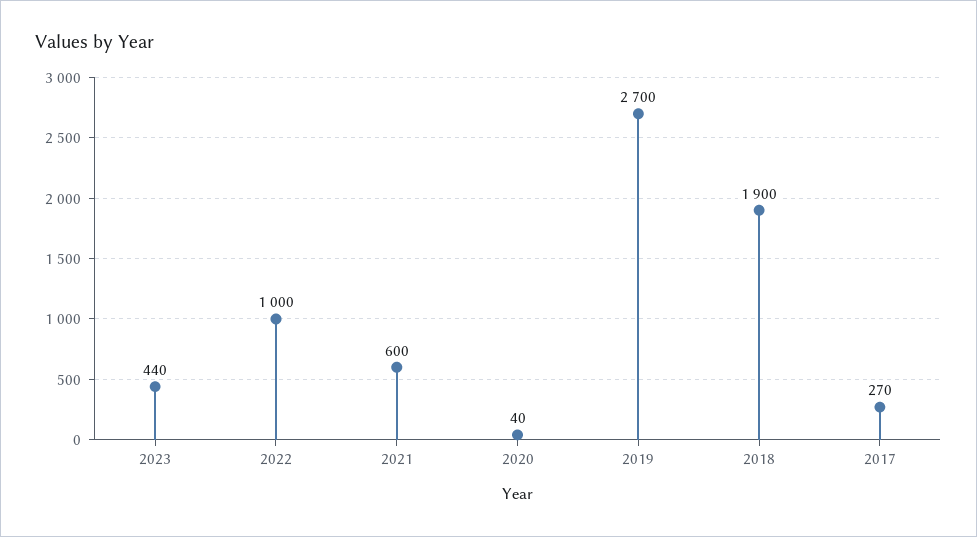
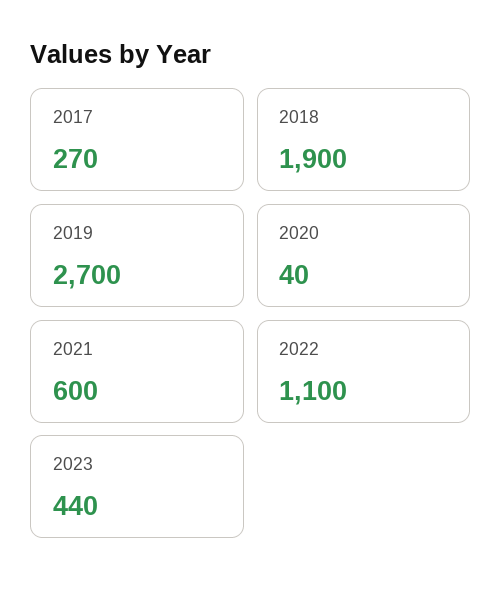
2022: 1000 -> 1100

